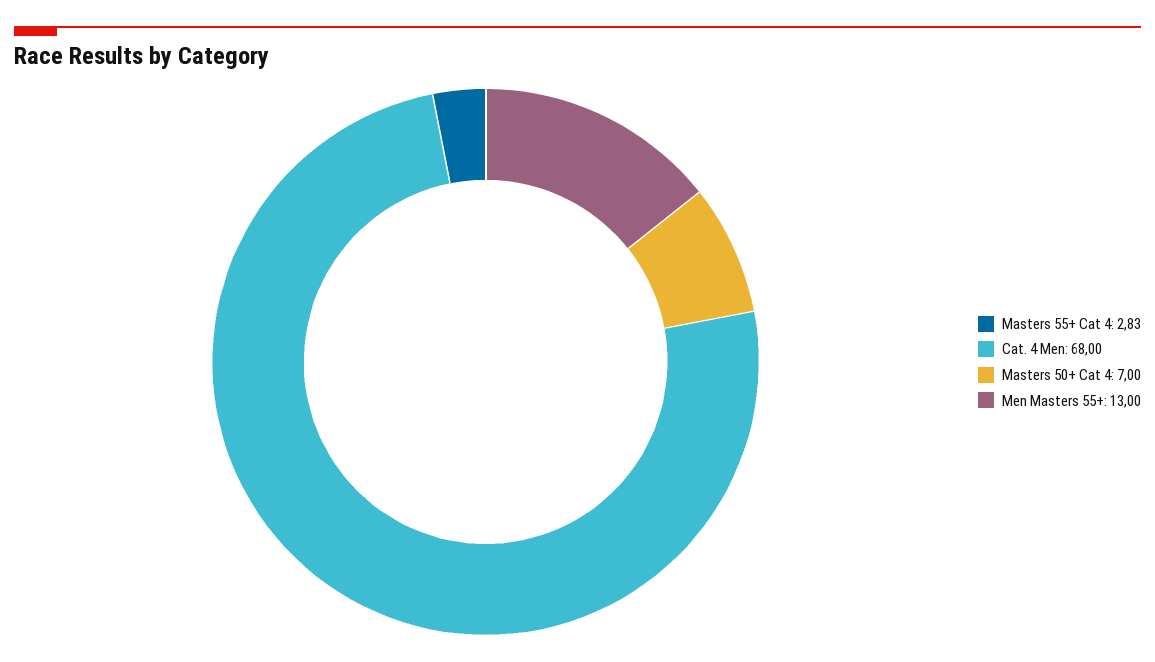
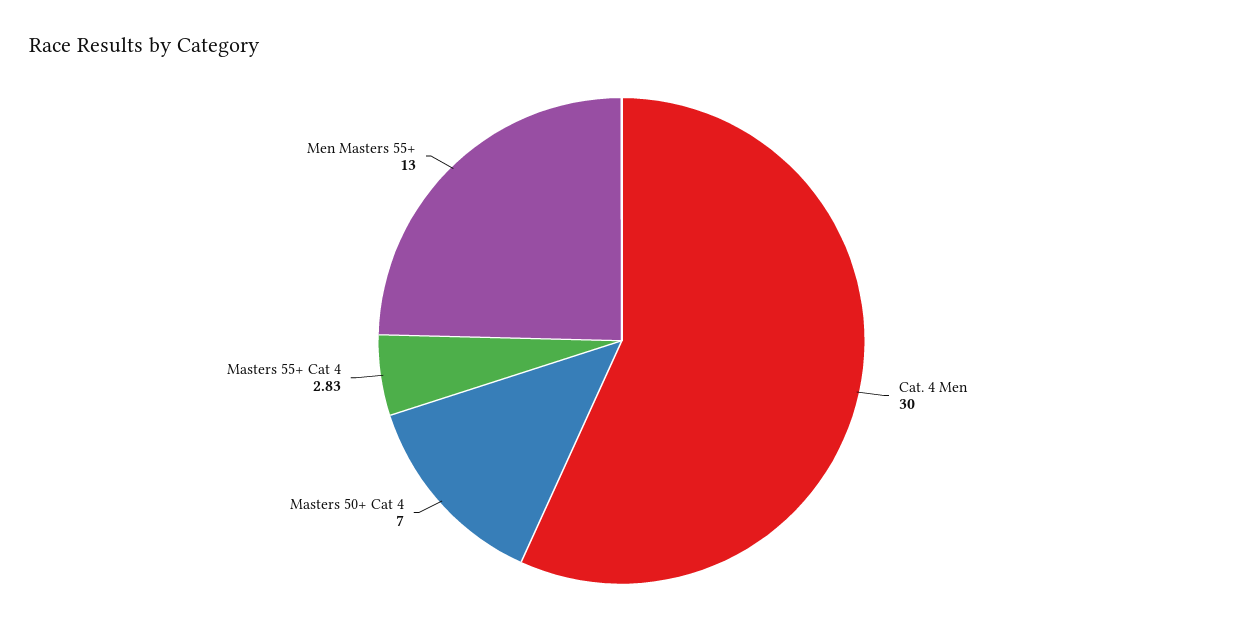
Cat. 4 Men: 68 -> 30

